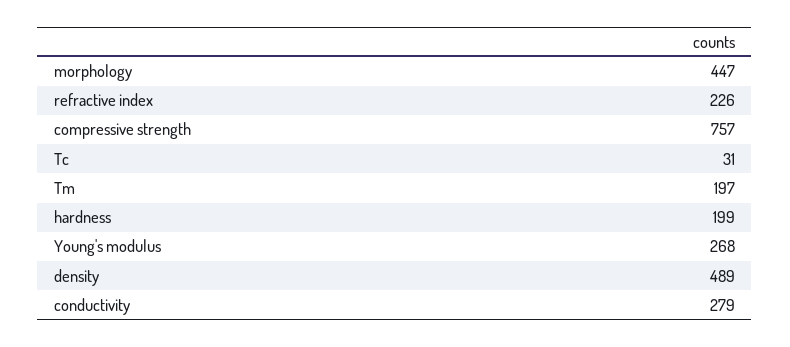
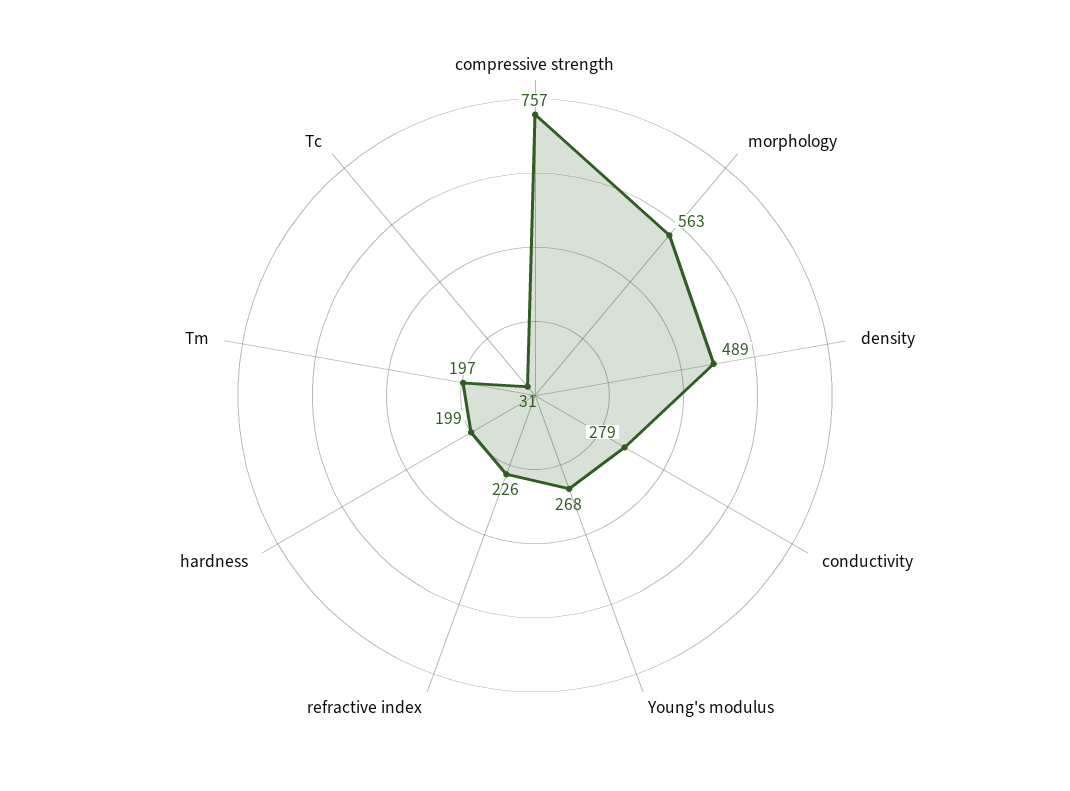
morphology: 447 -> 563

